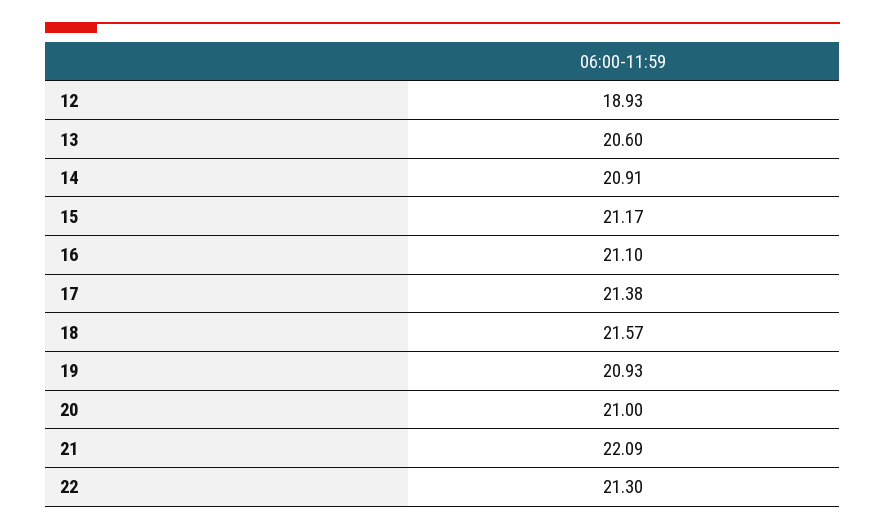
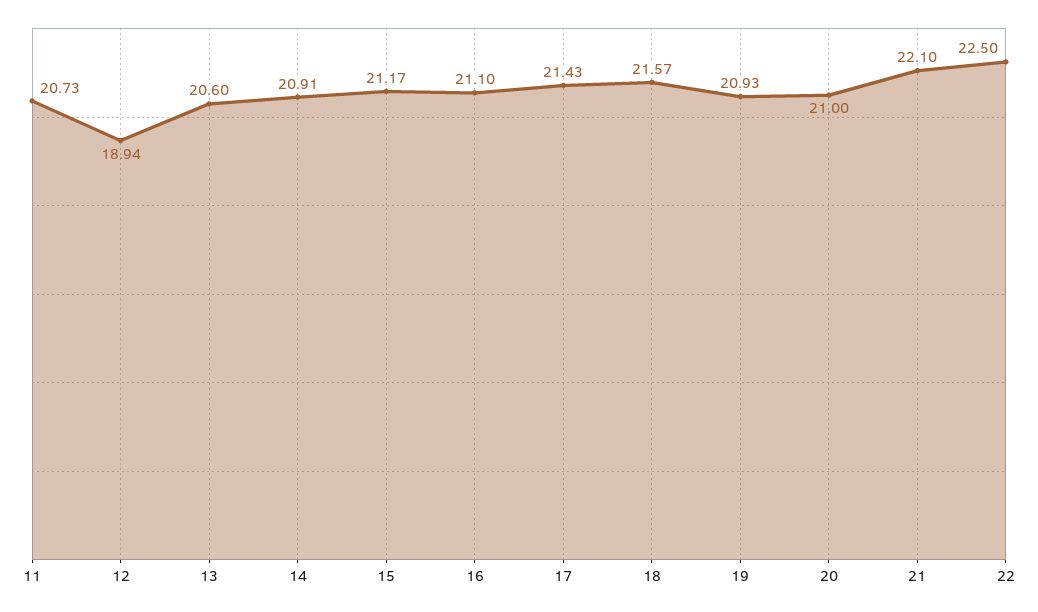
12: 18.93 -> 18.94
17: 21.38 -> 21.43
21: 22.09 -> 22.1
22: 21.3 -> 22.5
11: none -> 20.73

